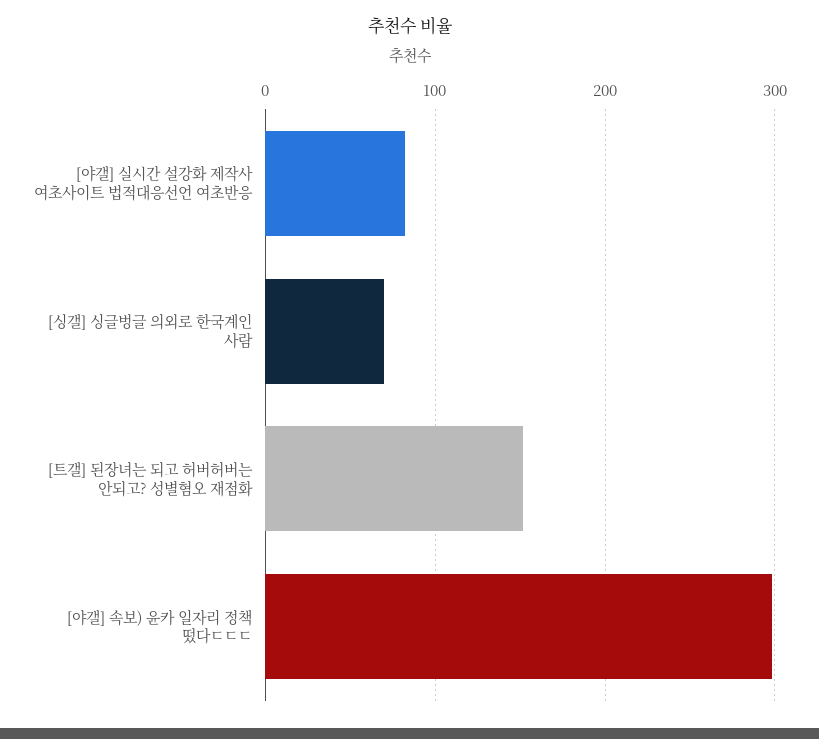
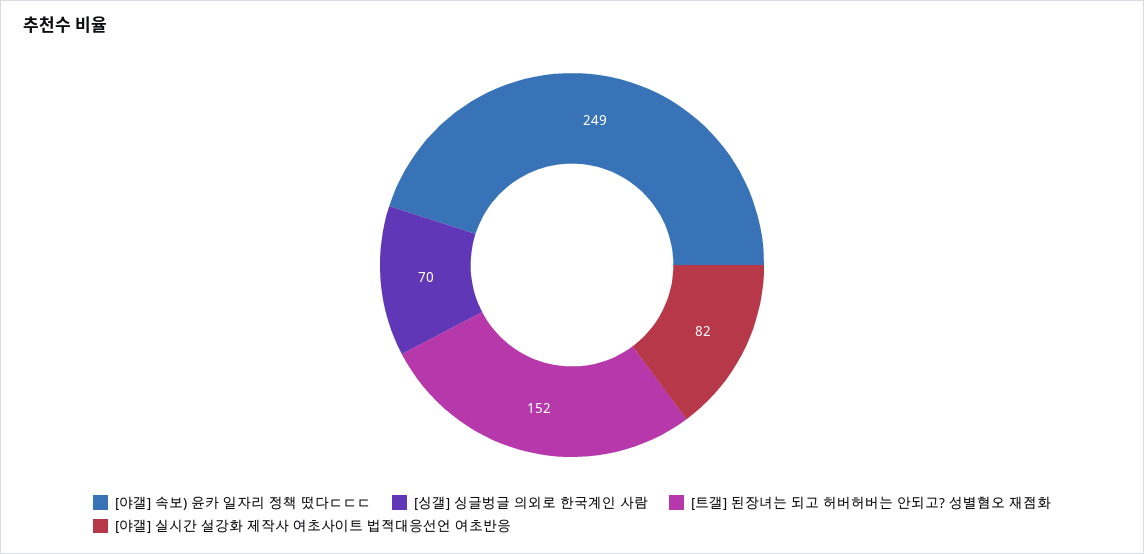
[야갤] 속보) 윤카 일자리 정책 떴다ㄷㄷㄷ: 300 -> 249

